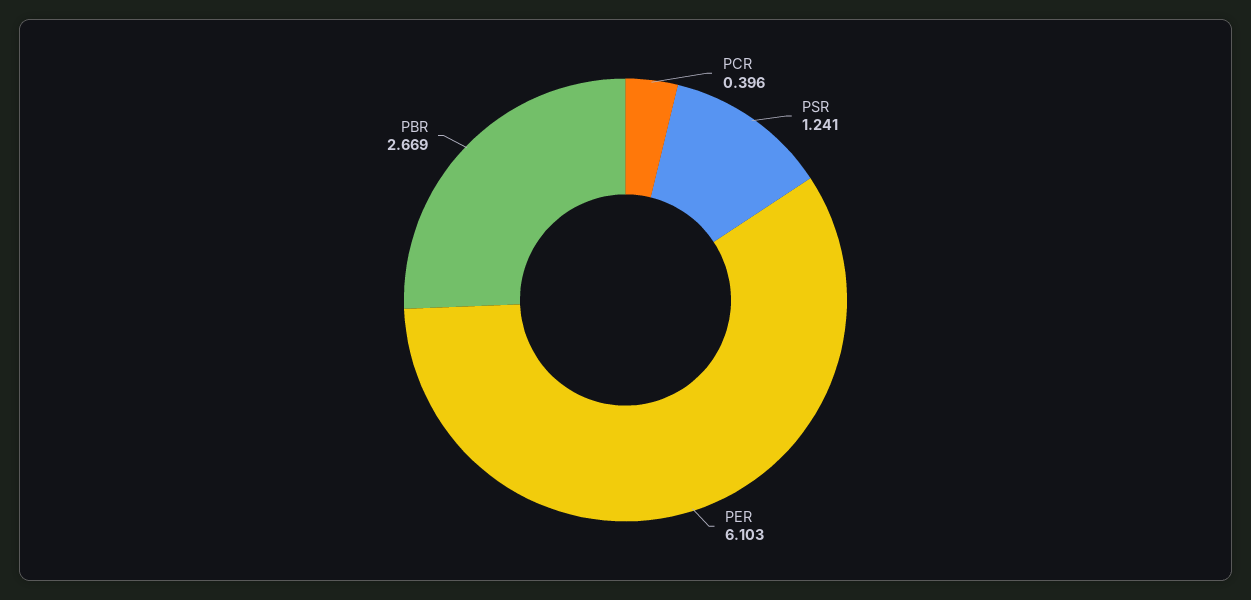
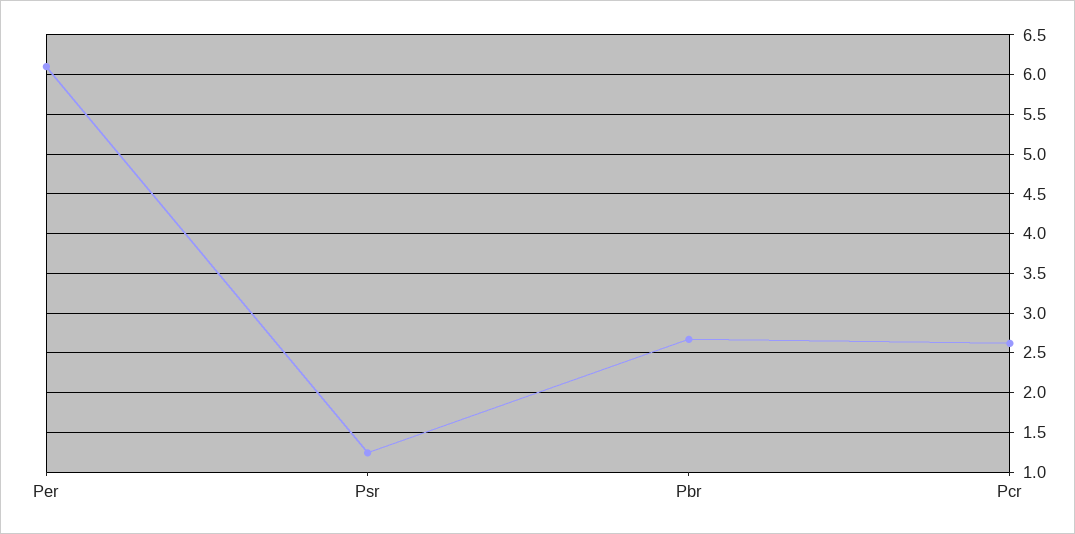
PCR: 0.396 -> 2.6

